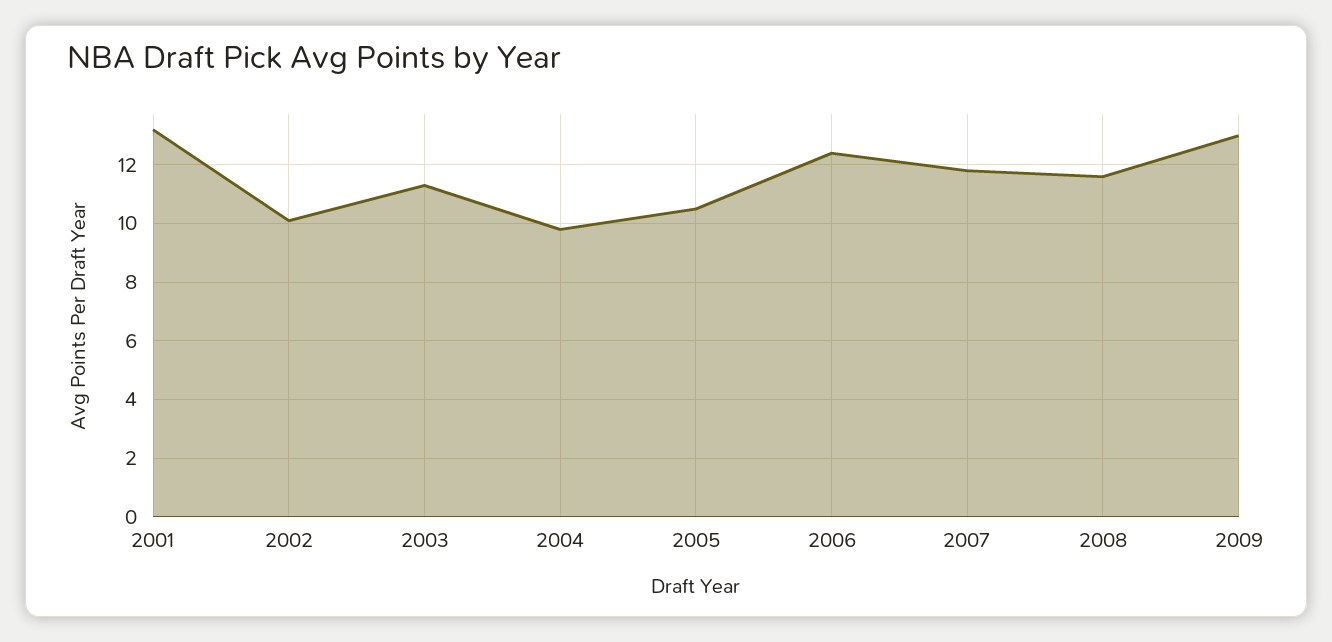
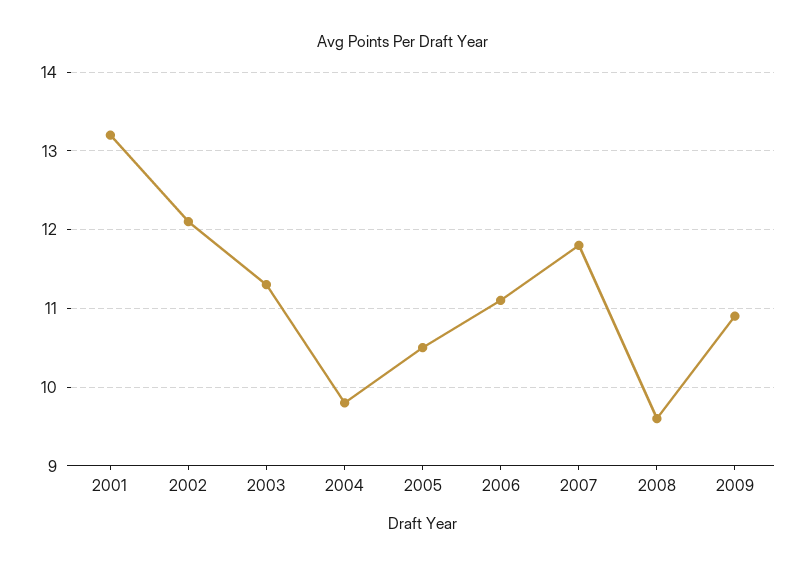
2002: 10 -> 12.1
2006: 12.5 -> 11.1
2008: 11.5 -> 9.6
2009: 13 -> 10.9

